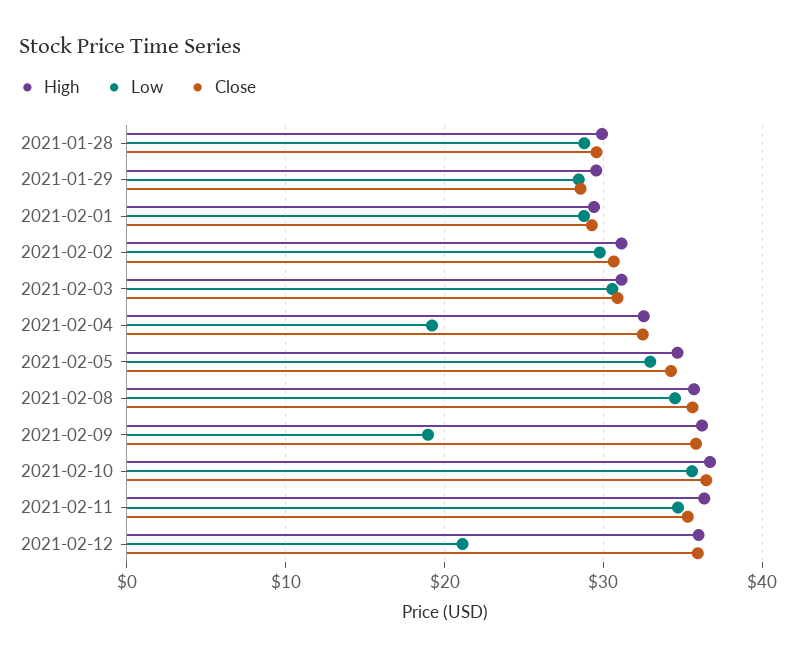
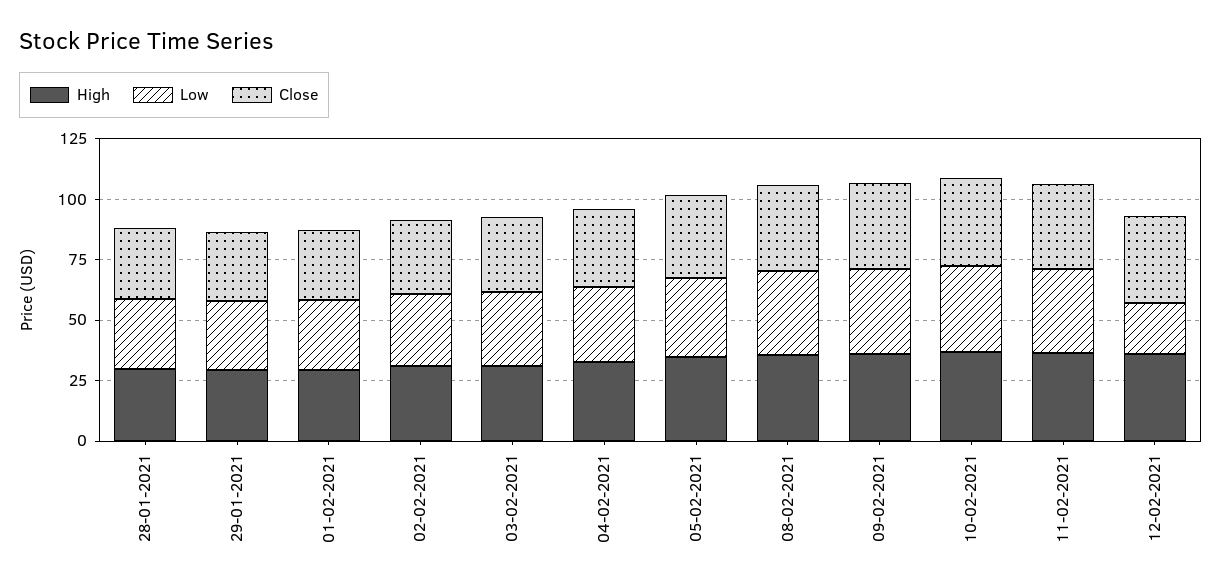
Low, 2021-02-04: 19 -> 30
Low, 2021-02-09: 19 -> 35

